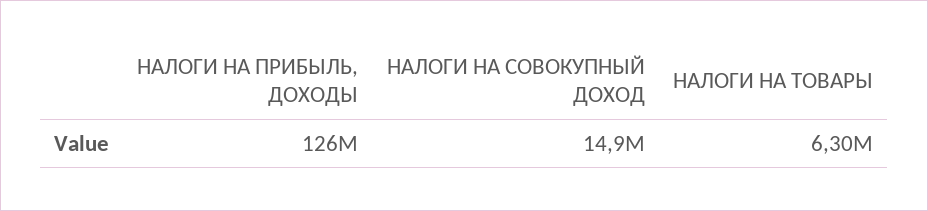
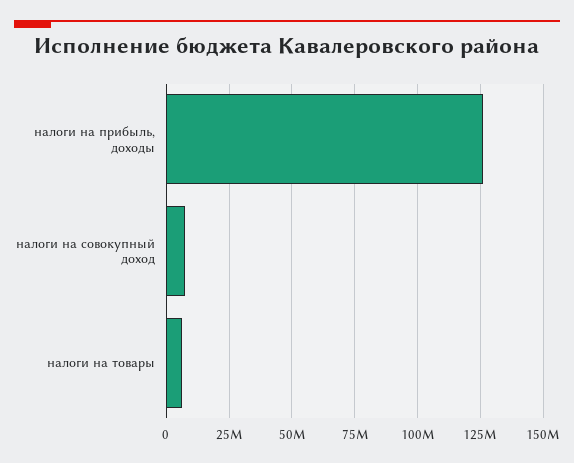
НАЛОГИ НА СОВОКУПНЫЙ ДОХОД: 14900000 -> 7500000

